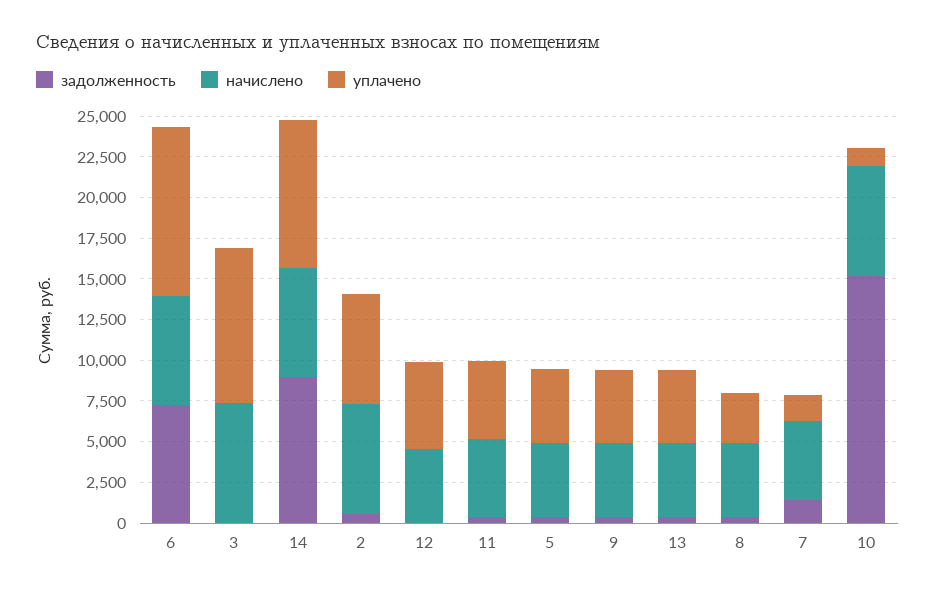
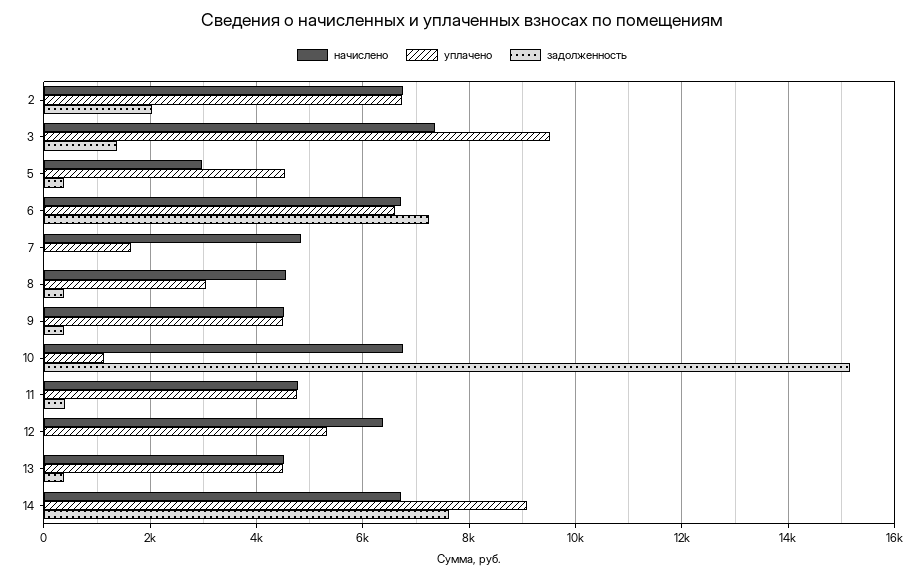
уплачено, 6: 10500 -> 6600
задолженность, 3: 0 -> 1400
задолженность, 14: 9000 -> 7600
задолженность, 2: 500 -> 2000
начислено, 12: 4500 -> 6400
начислено, 5: 4500 -> 3000
задолженность, 7: 1500 -> 0

